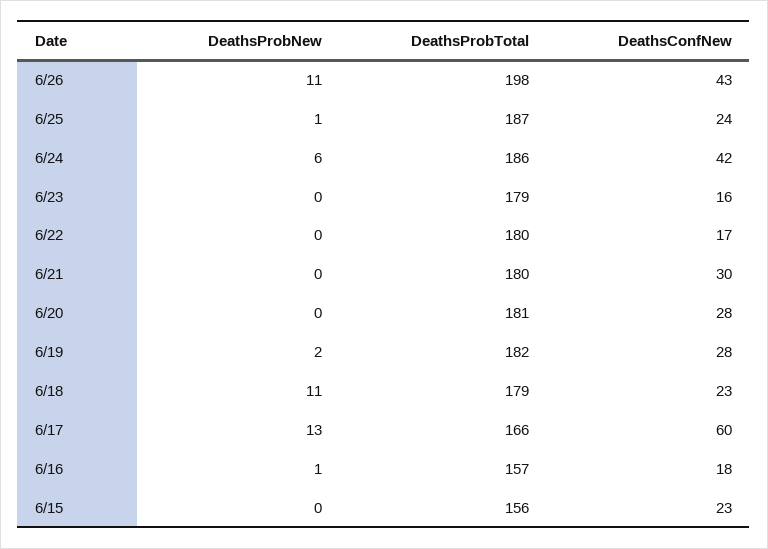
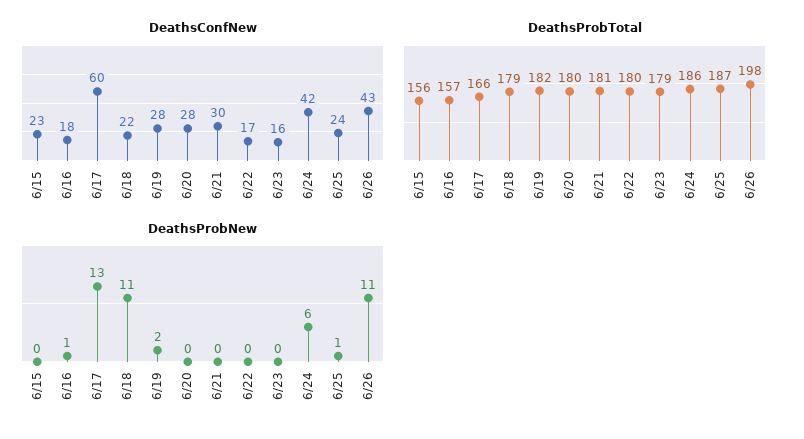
DeathsProbTotal, 6/21: 180 -> 181
DeathsProbTotal, 6/20: 181 -> 180
DeathsConfNew, 6/18: 23 -> 22

